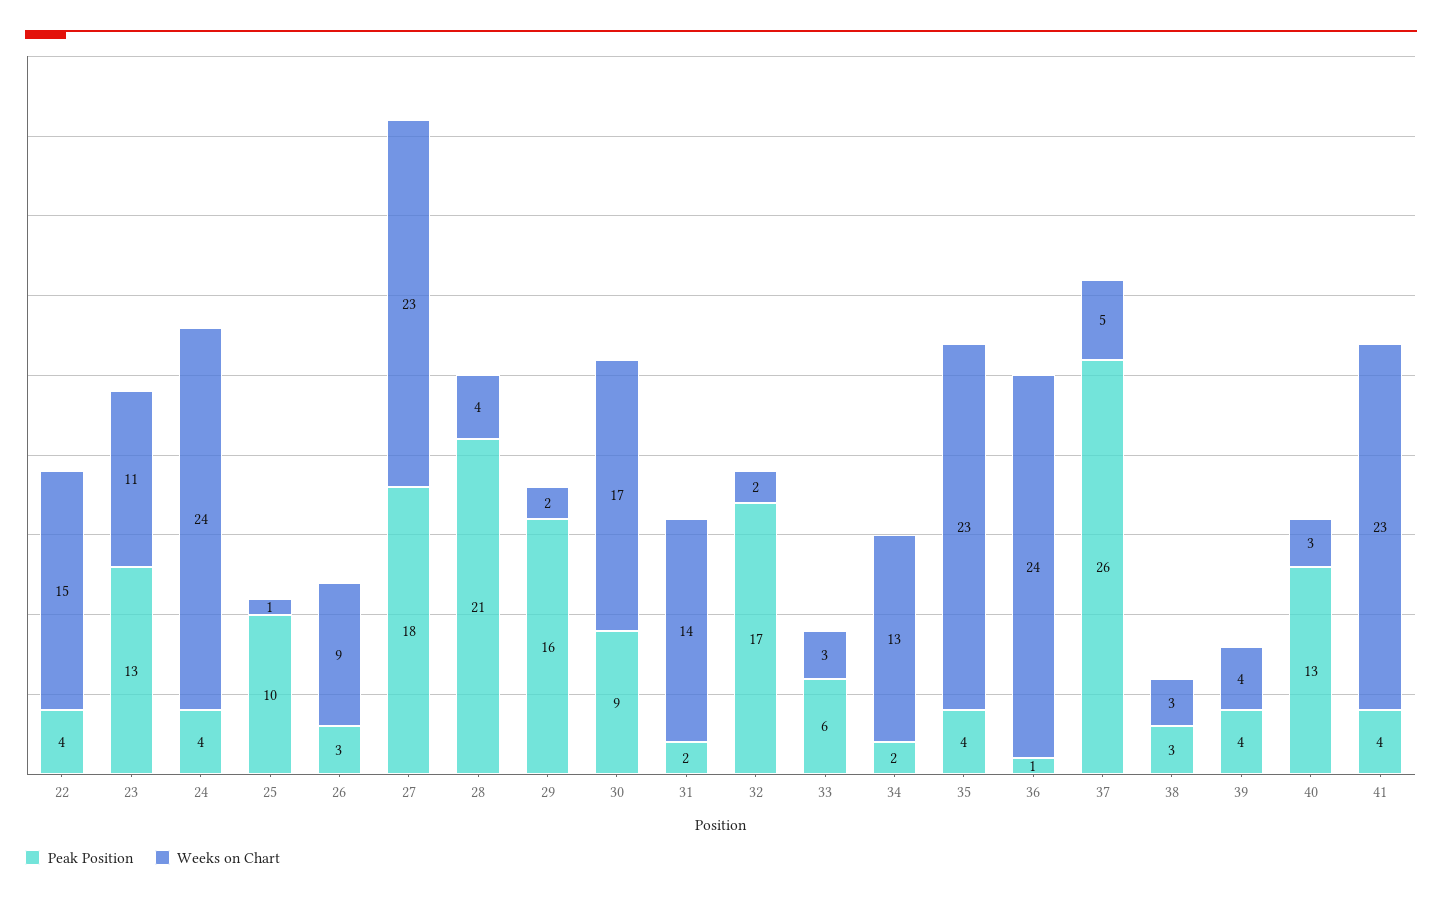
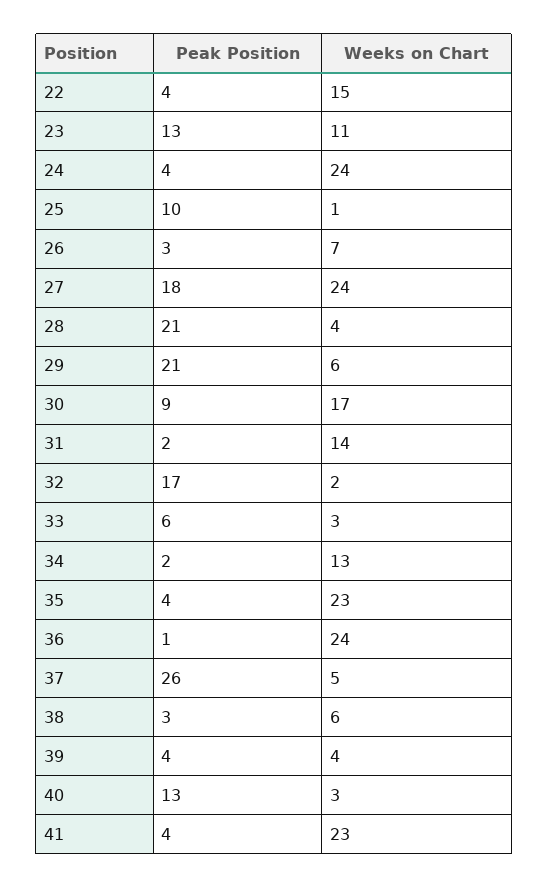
Weeks on Chart, 26: 9 -> 7
Weeks on Chart, 27: 23 -> 24
Peak Position, 29: 16 -> 21
Weeks on Chart, 29: 2 -> 6
Weeks on Chart, 38: 3 -> 6

